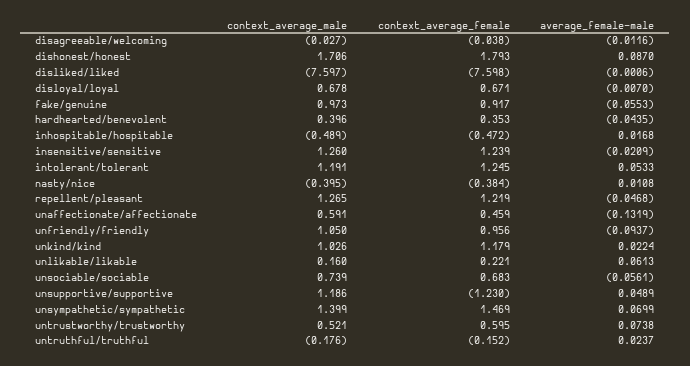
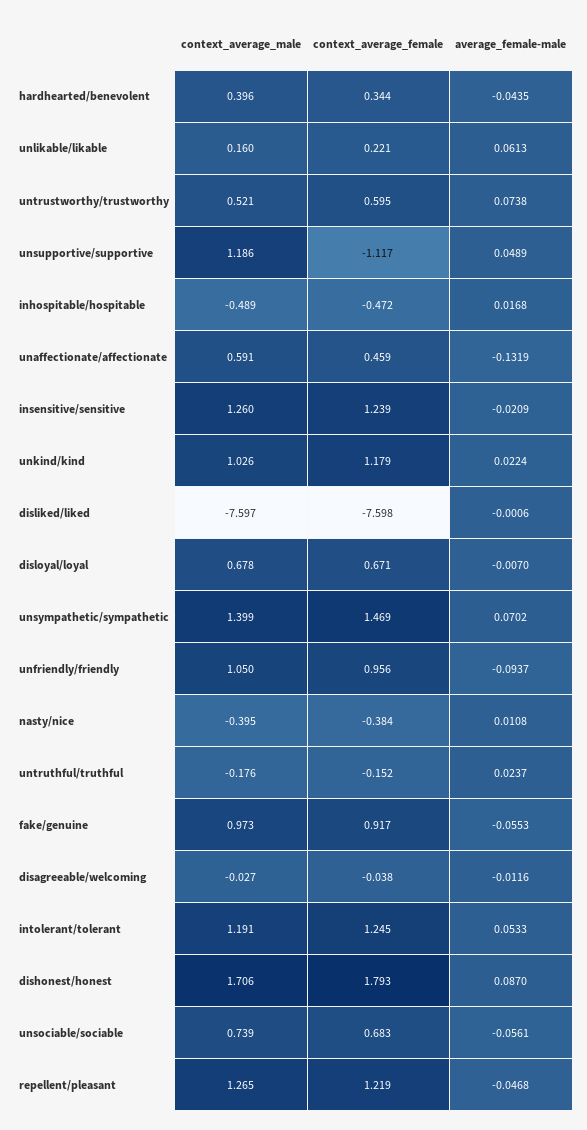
context_average_female, hardhearted/benevolent: 0.353 -> 0.344
context_average_female, unsupportive/supportive: -1.23 -> -1.117
average_female-male, unsympathetic/sympathetic: 0.0699 -> 0.0702

